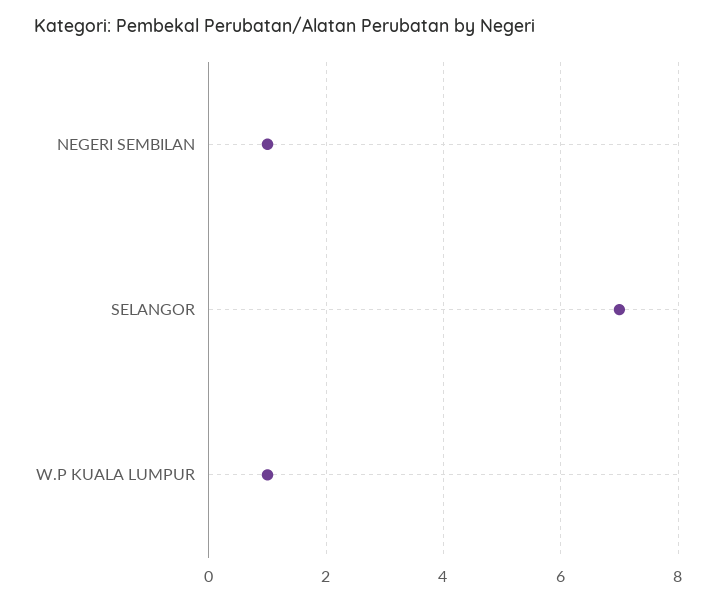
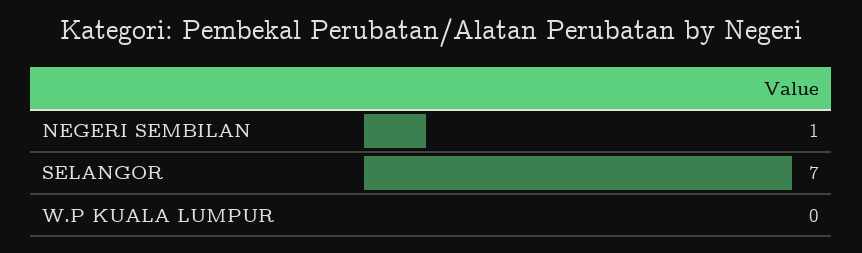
W.P KUALA LUMPUR: 1 -> 0

